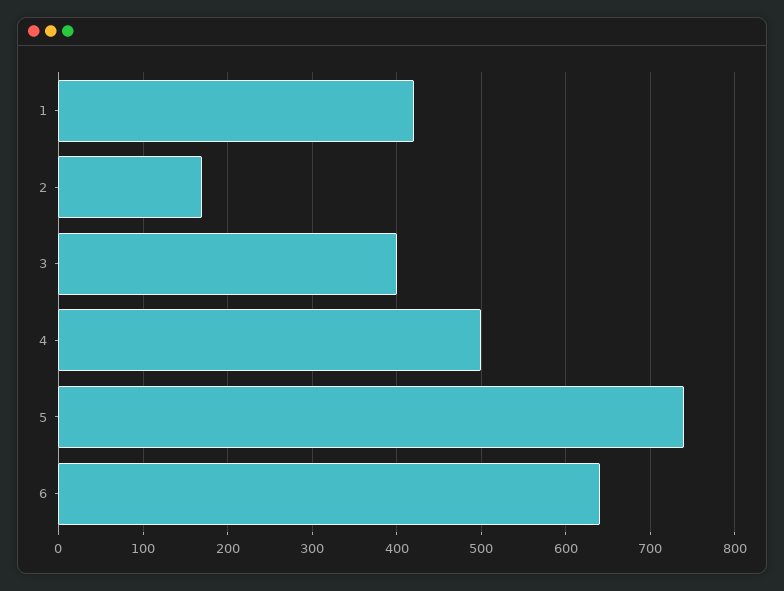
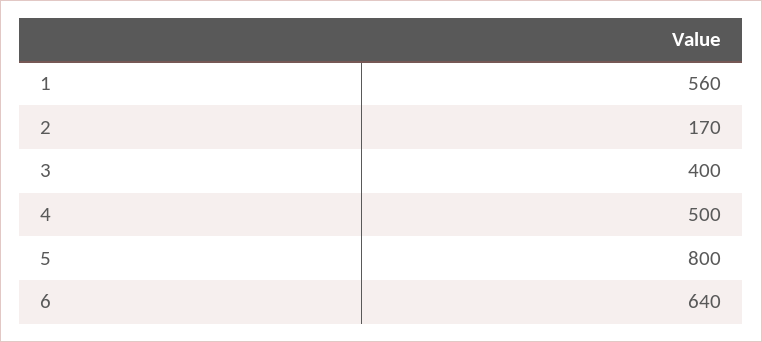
1: 420 -> 560
5: 740 -> 800

